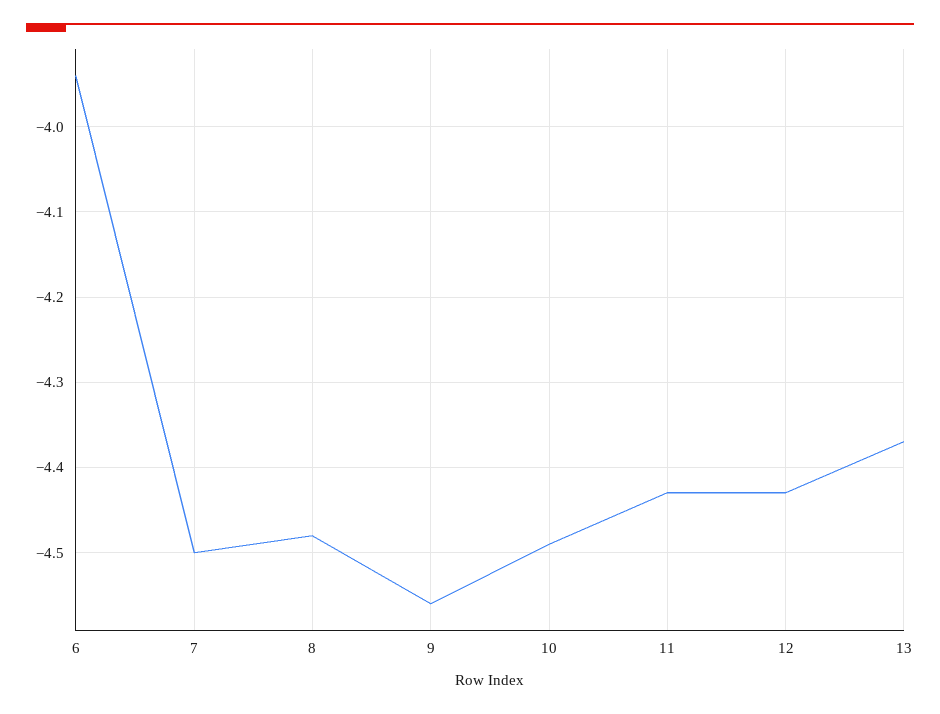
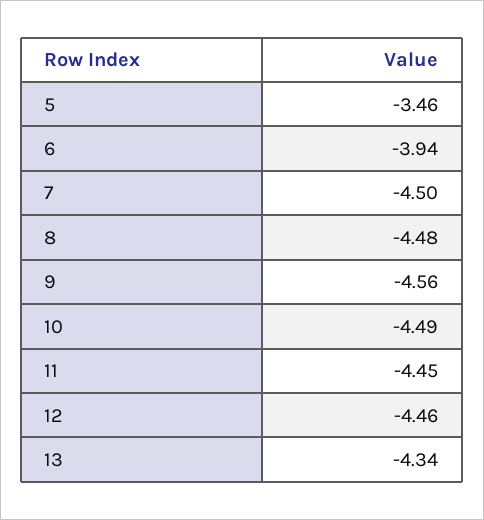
11: -4.43 -> -4.45
12: -4.43 -> -4.46
13: -4.37 -> -4.34
5: none -> -3.46

